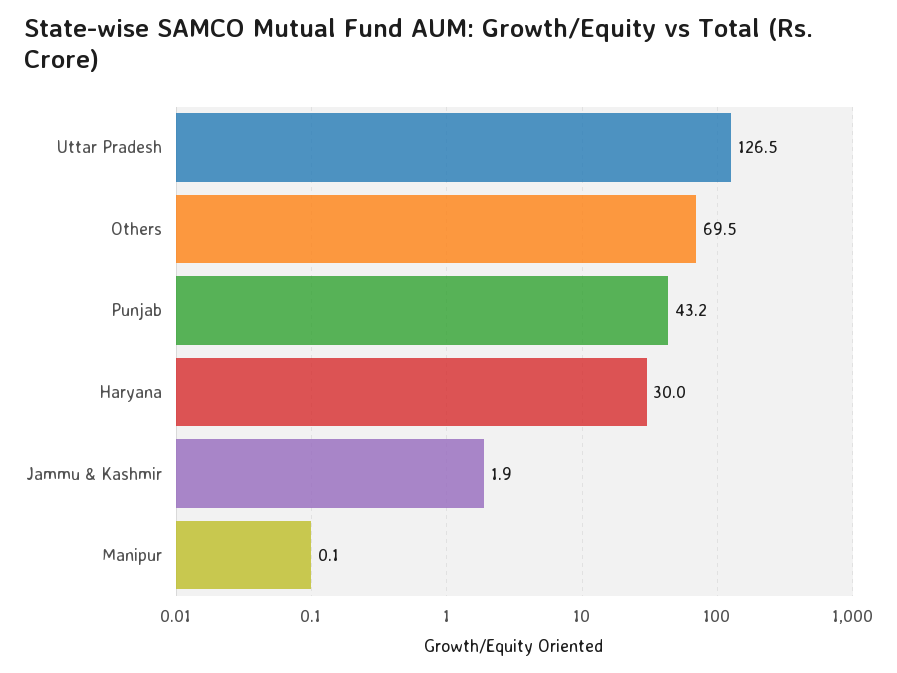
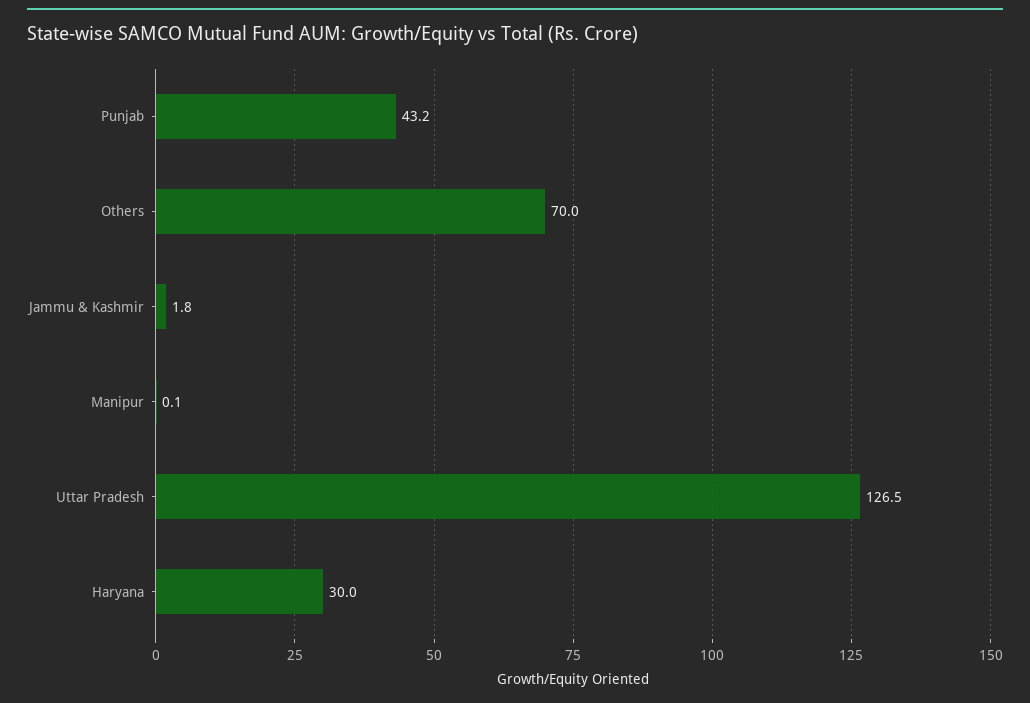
Others: 69.5 -> 70
Jammu & Kashmir: 1.9 -> 1.8

